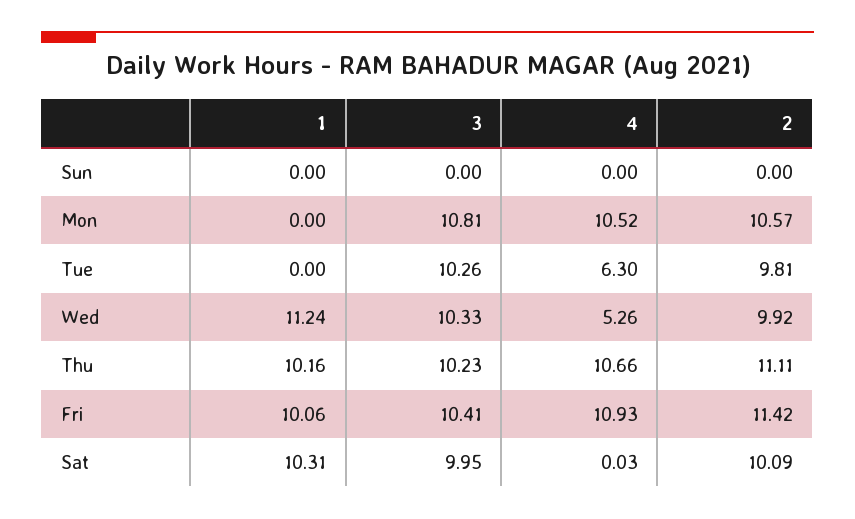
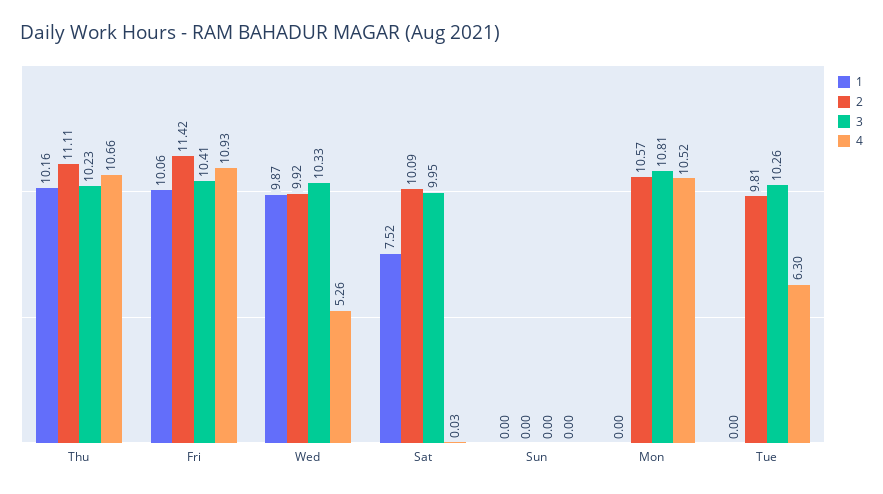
1, Wed: 11.24 -> 9.87
1, Sat: 10.31 -> 7.52

